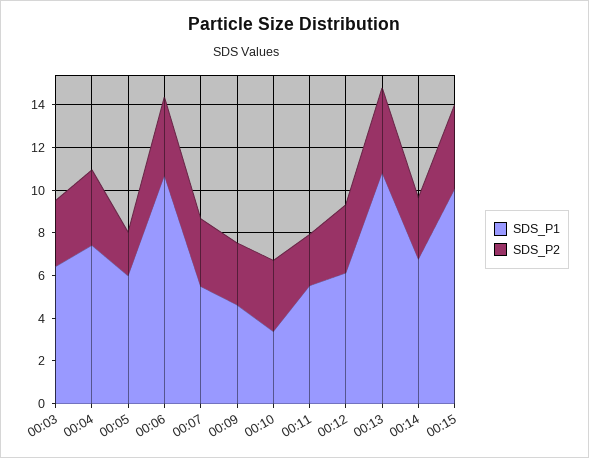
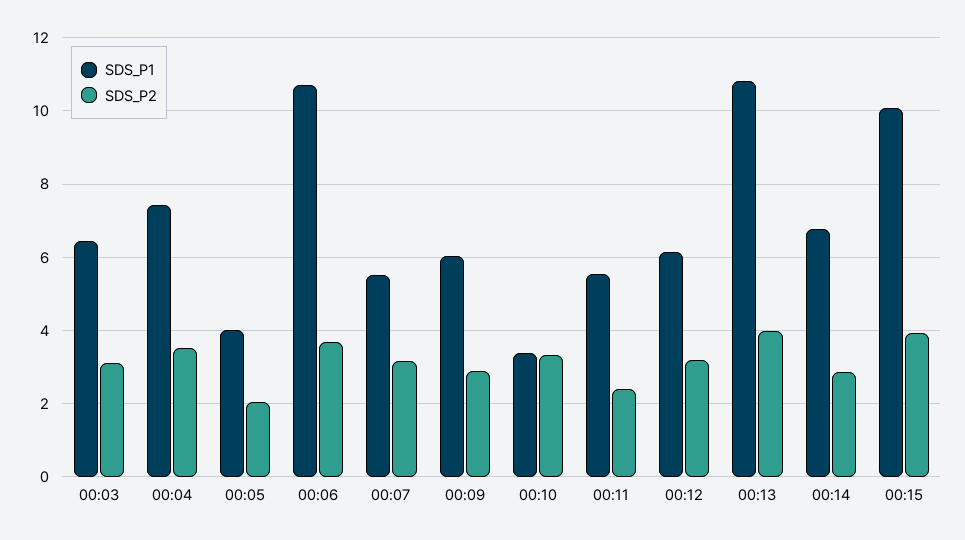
SDS_P1, 00:05: 6 -> 4
SDS_P1, 00:09: 4.5 -> 6

